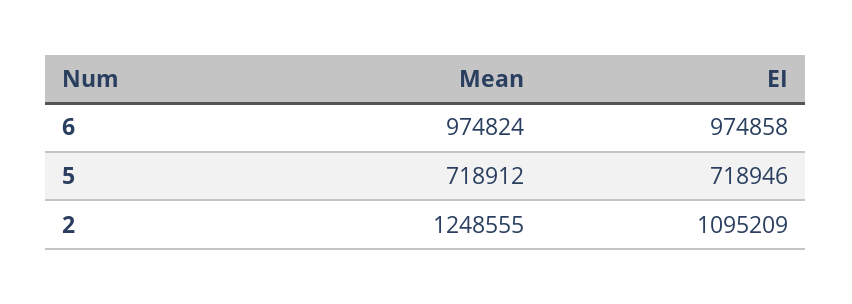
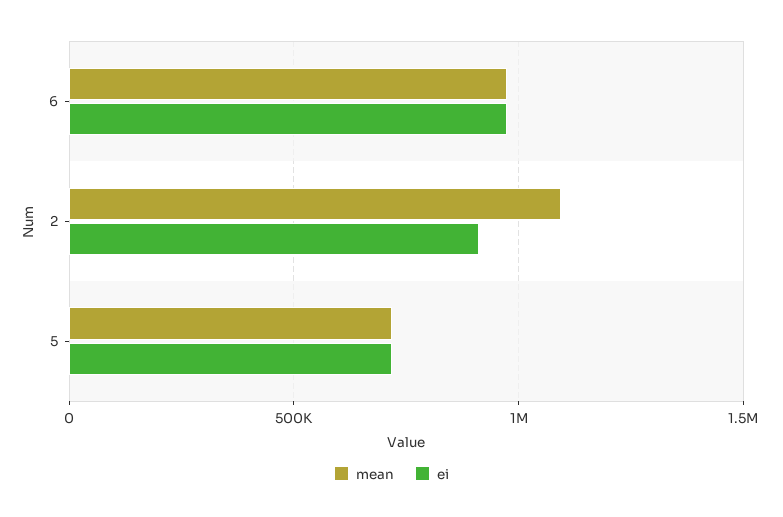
Mean, 2: 1248555 -> 1100000
EI, 2: 1095209 -> 900000

